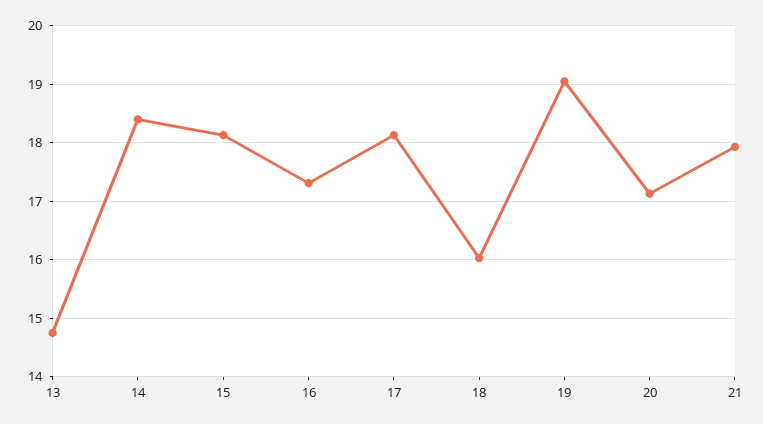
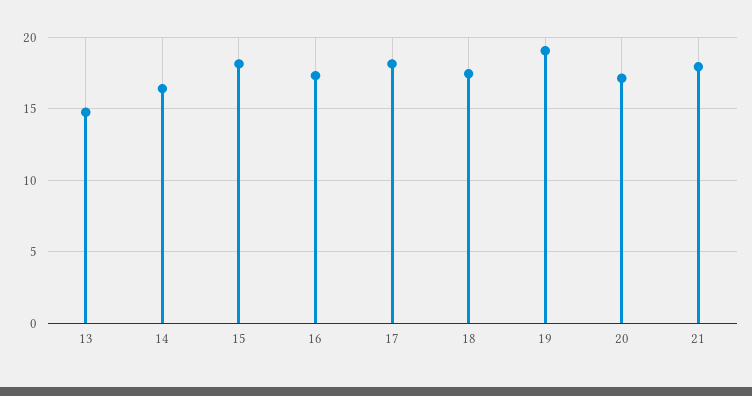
14: 18.4 -> 16.5
18: 16 -> 17.5

